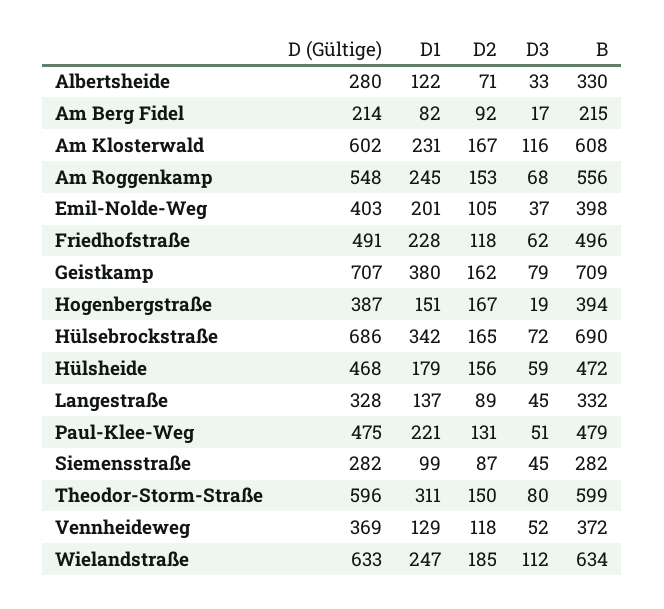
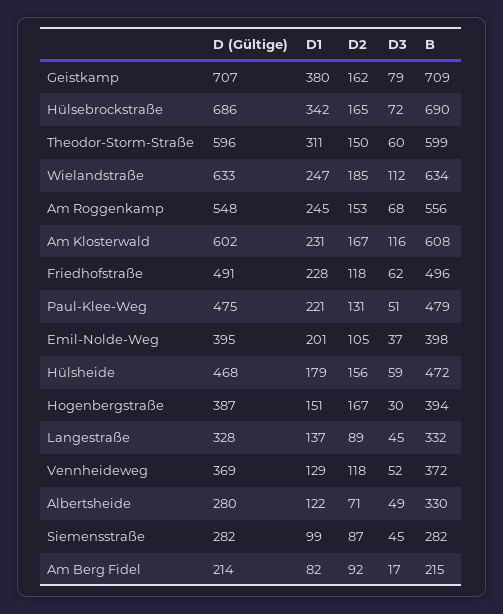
D3, Albertsheide: 33 -> 49
D (Gültige), Emil-Nolde-Weg: 403 -> 395
D3, Hogenbergstraße: 19 -> 30
D3, Theodor-Storm-Straße: 80 -> 60

